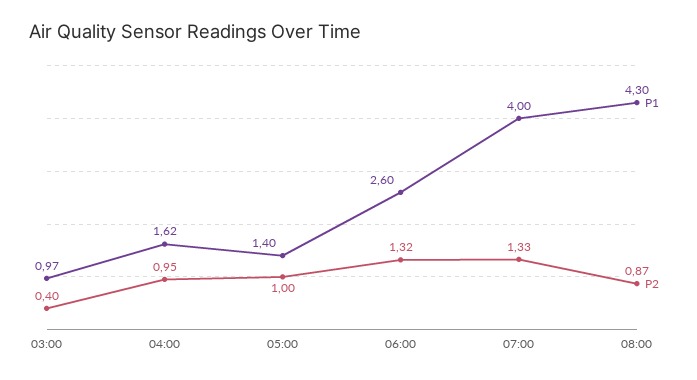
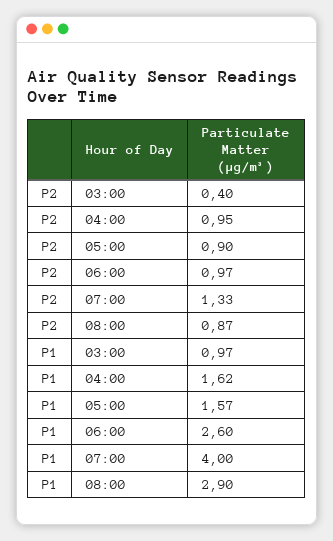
P1, 05:00: 1.4 -> 1.57
P2, 05:00: 1 -> 0.9
P2, 06:00: 1.32 -> 0.97
P1, 08:00: 4.3 -> 2.9

